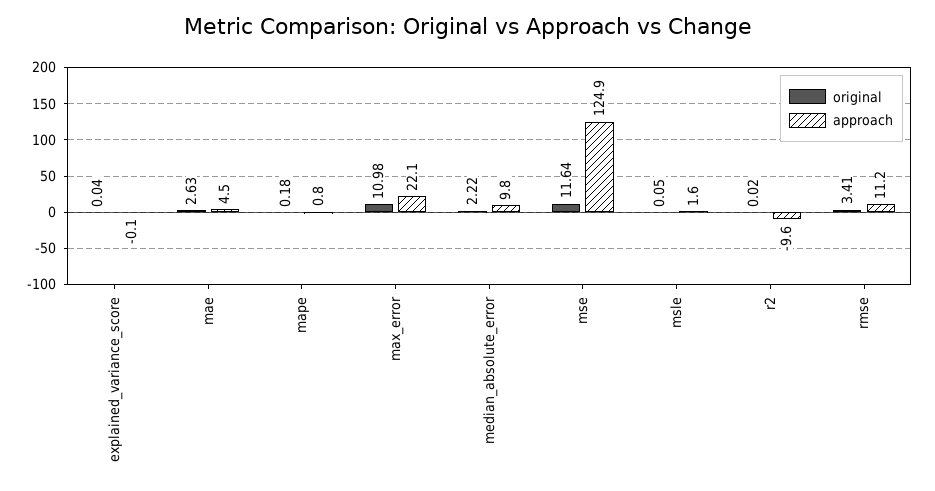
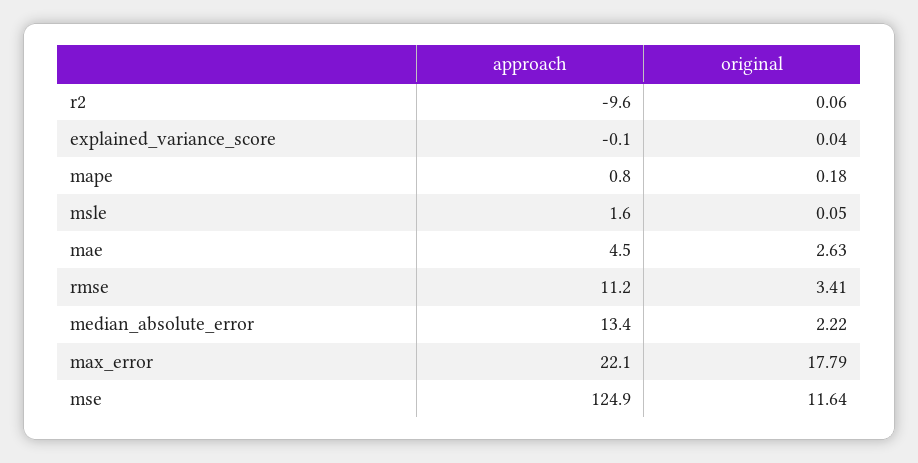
original, max_error: 10.98 -> 17.79
approach, median_absolute_error: 9.8 -> 13.4
original, r2: 0.02 -> 0.06

